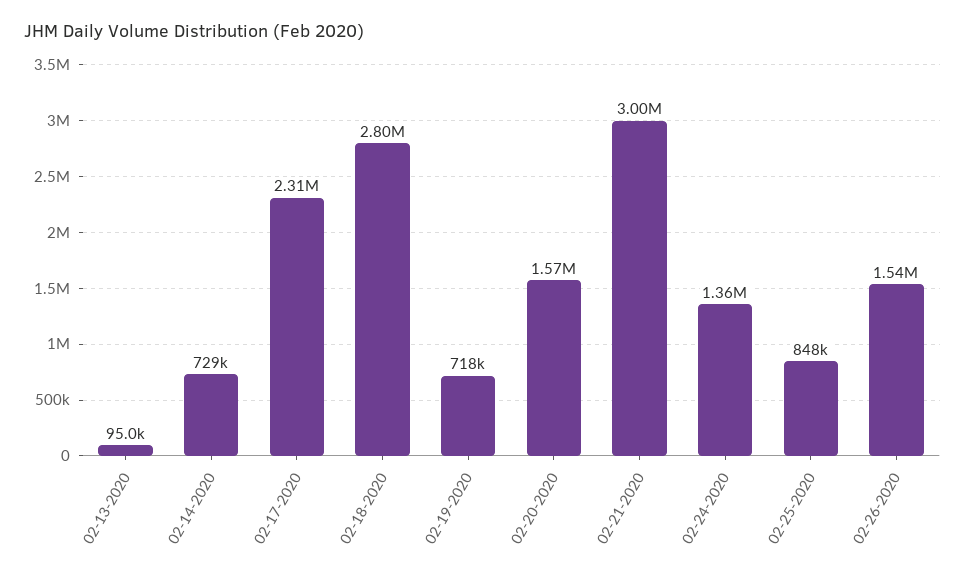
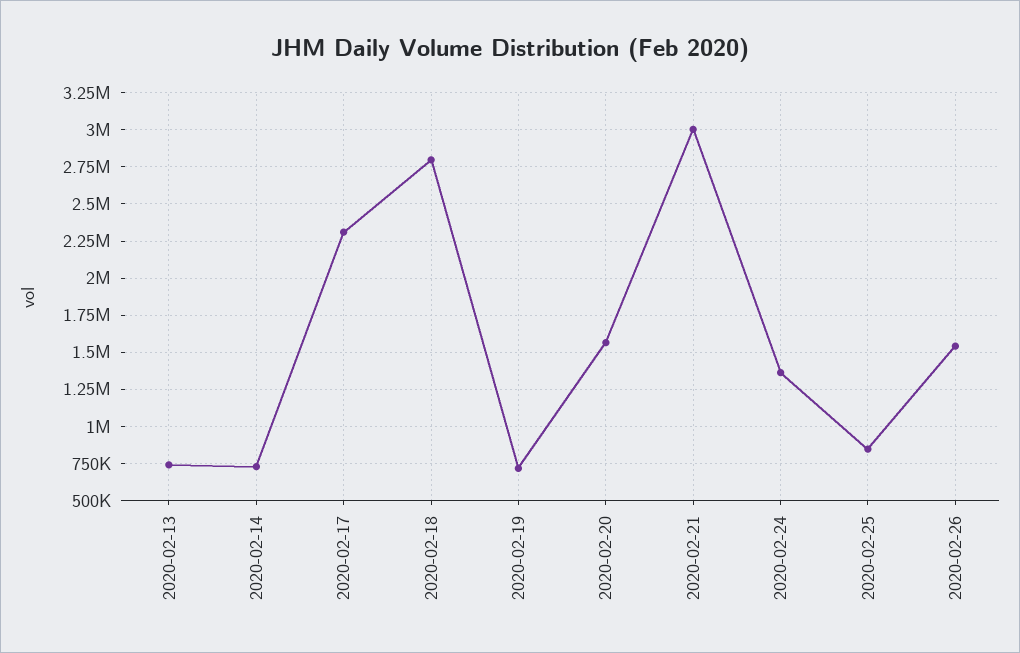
02-13-2020: 95000 -> 750000

